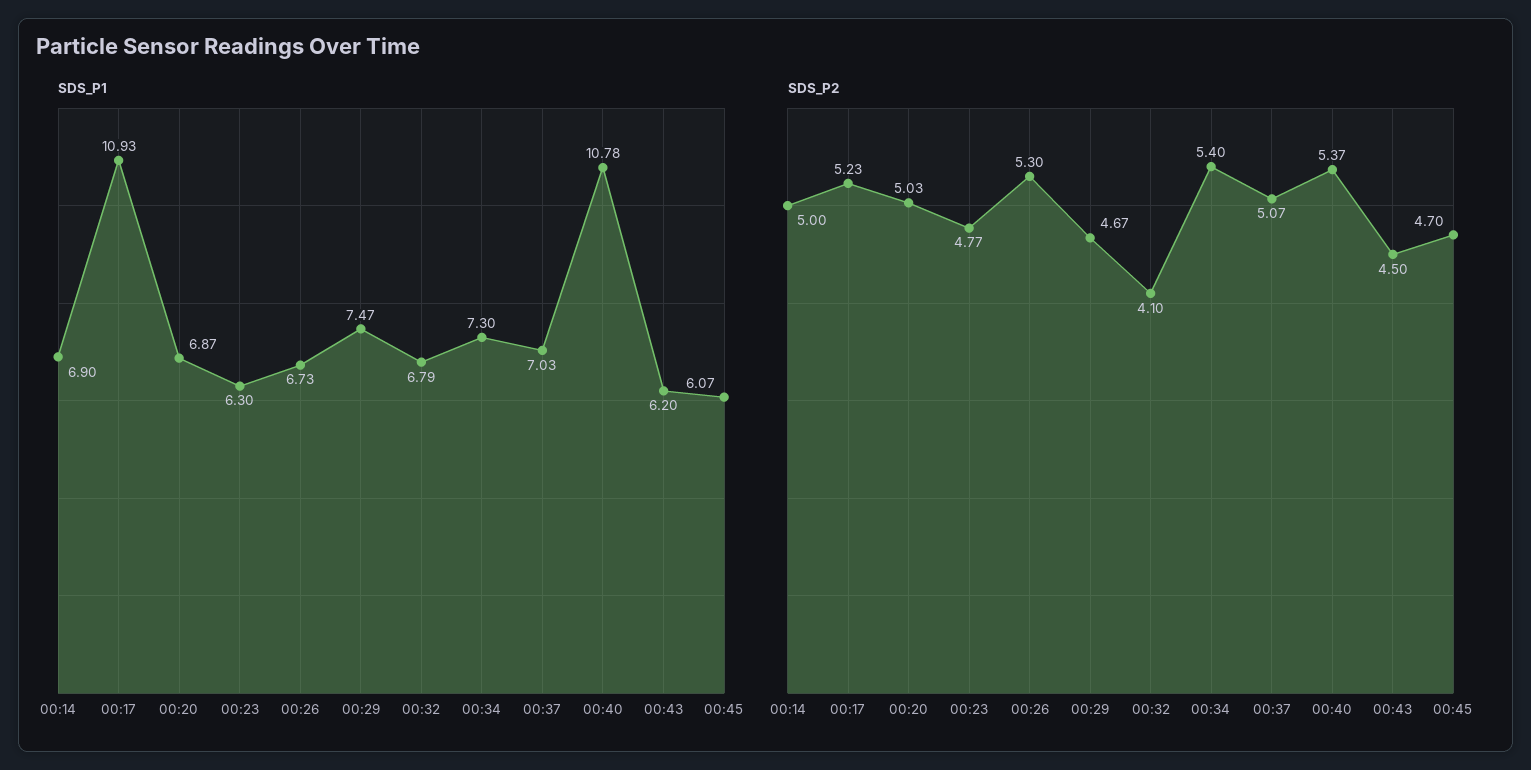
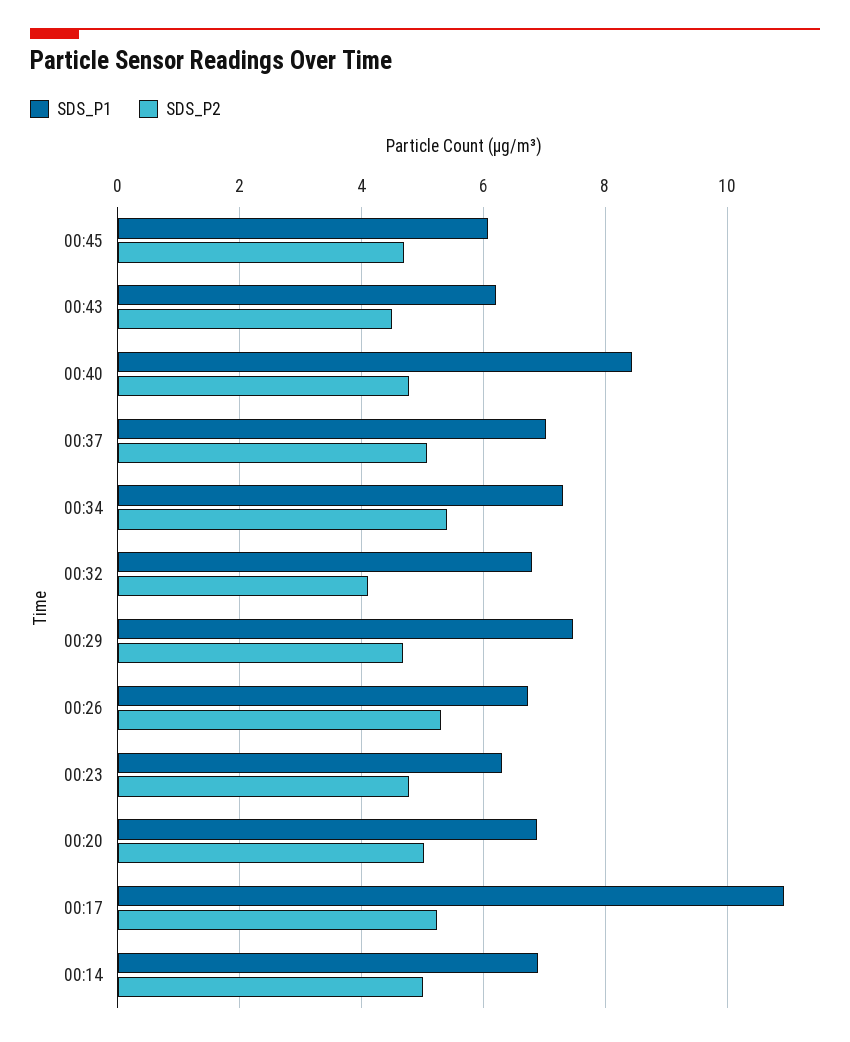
SDS_P1, 00:40: 10.78 -> 8.4
SDS_P2, 00:40: 5.37 -> 4.8

